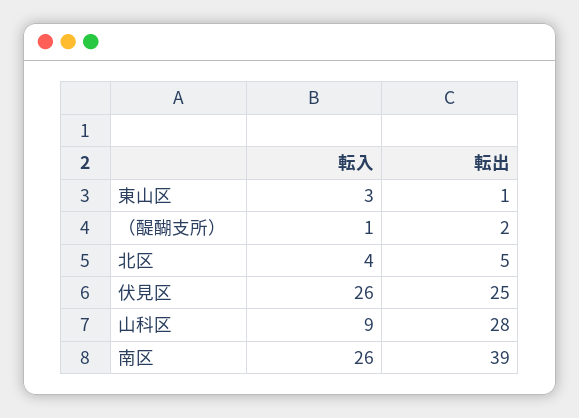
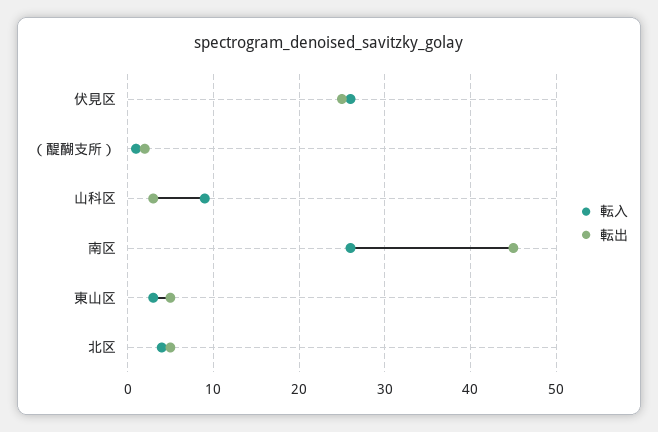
転出, 東山区: 1 -> 5
転出, 山科区: 28 -> 3
転出, 南区: 39 -> 45

